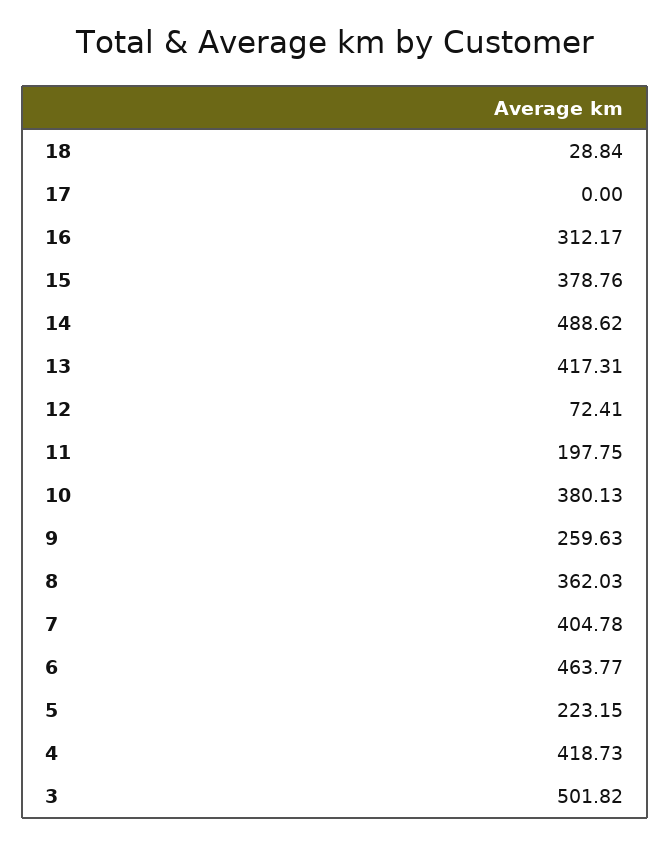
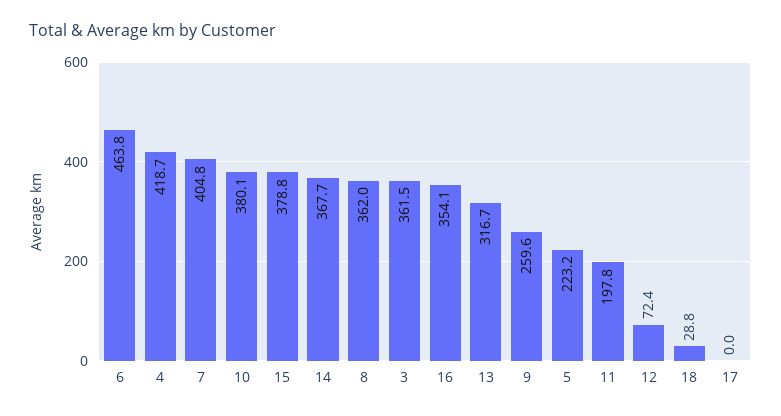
16: 312.17 -> 354.1
14: 488.62 -> 367.7
13: 417.31 -> 316.7
3: 501.82 -> 361.5

